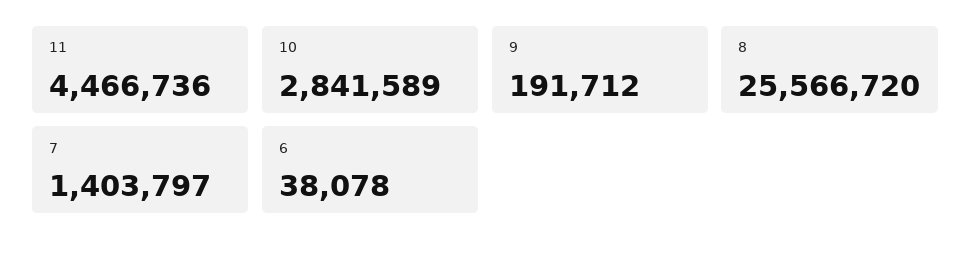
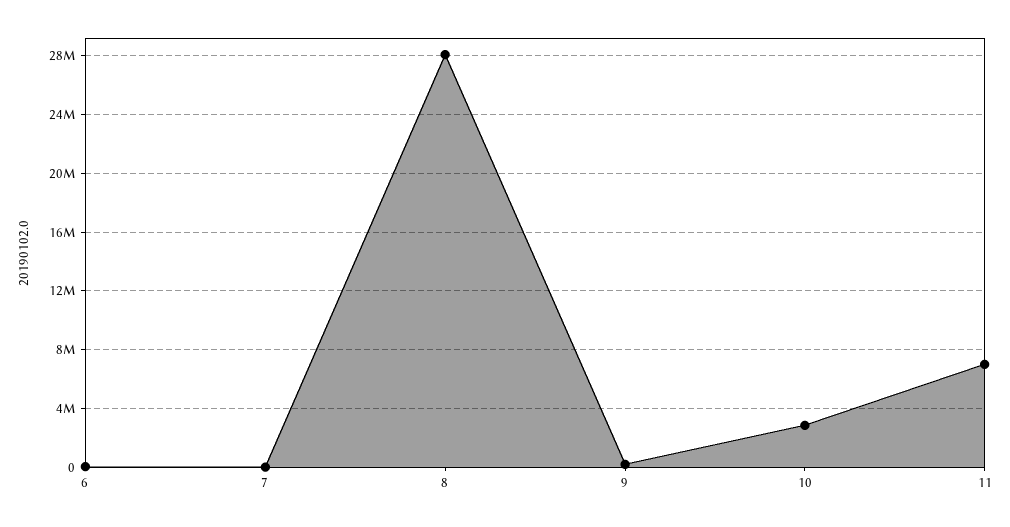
11: 4466736 -> 7000000
8: 25566720 -> 28000000
7: 1403797 -> 0

